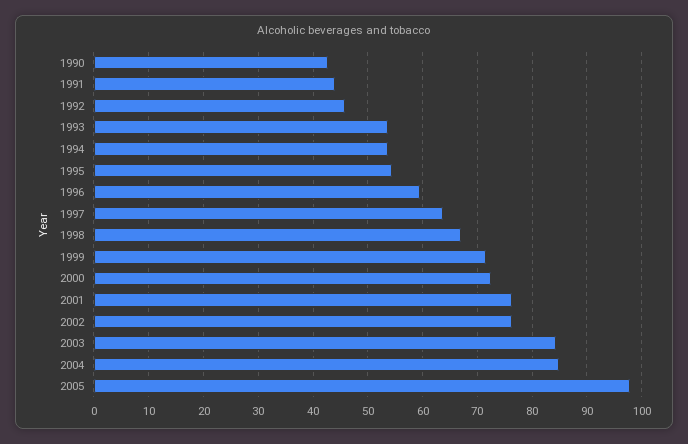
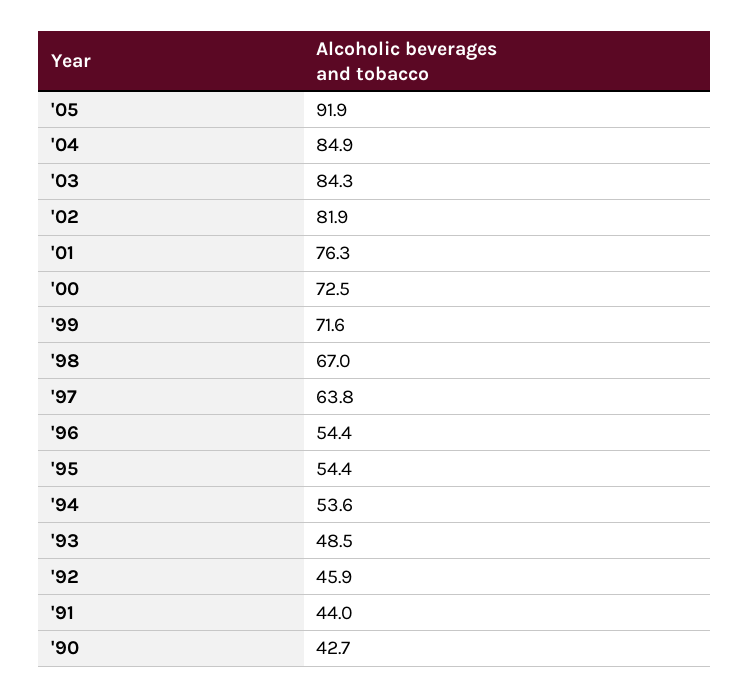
1993: 54 -> 48.5
1996: 60 -> 54.4
2002: 76 -> 81.9
2005: 98 -> 91.9

